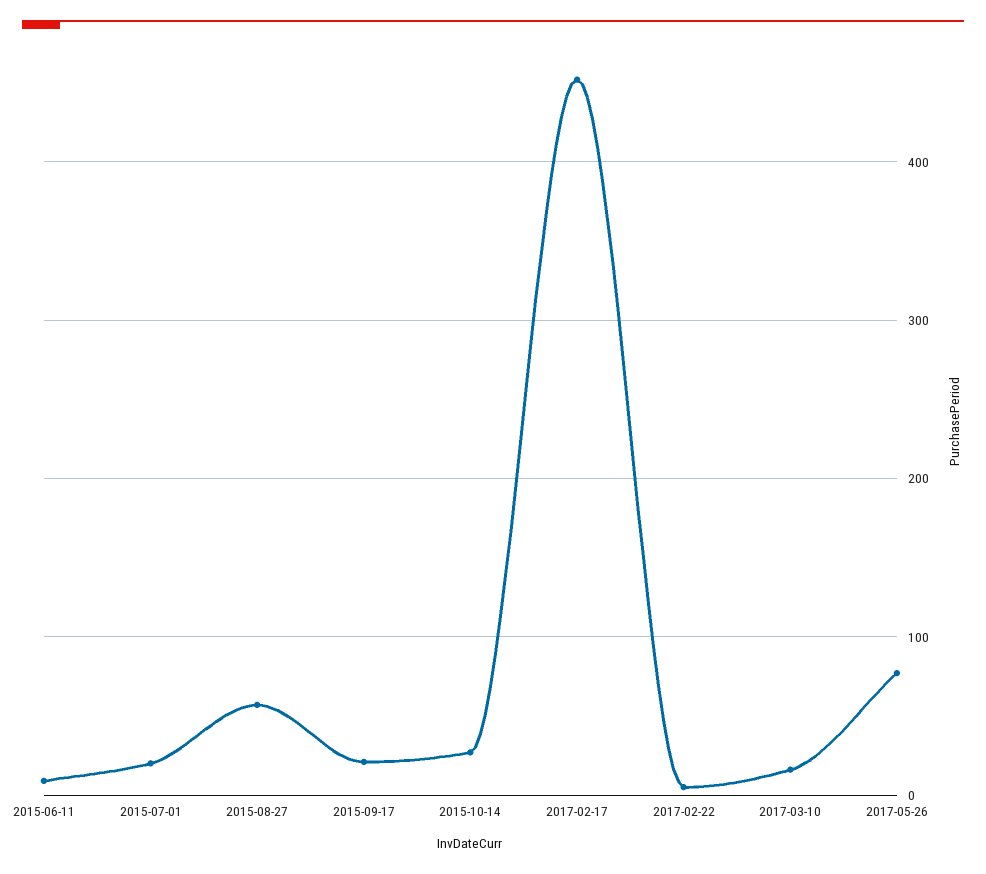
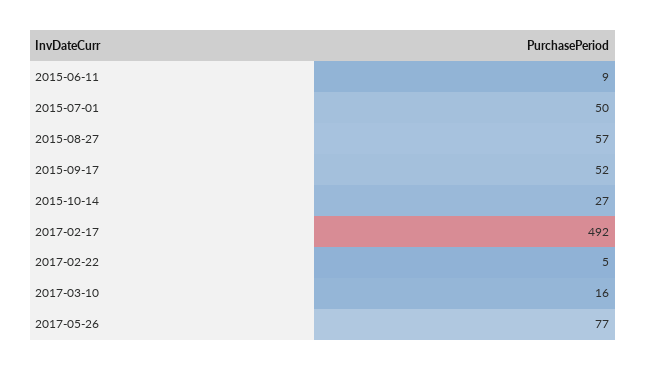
2015-07-01: 20 -> 50
2015-09-17: 20 -> 52
2017-02-17: 450 -> 492

